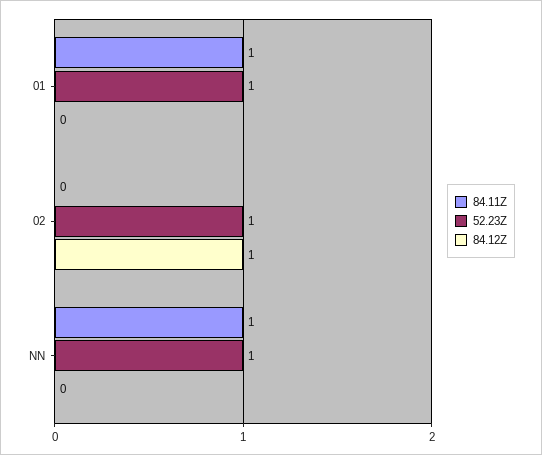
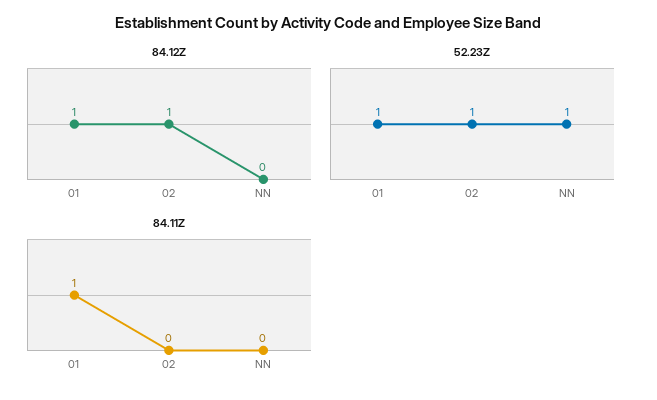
84.12Z, 01: 0 -> 1
84.11Z, NN: 1 -> 0

